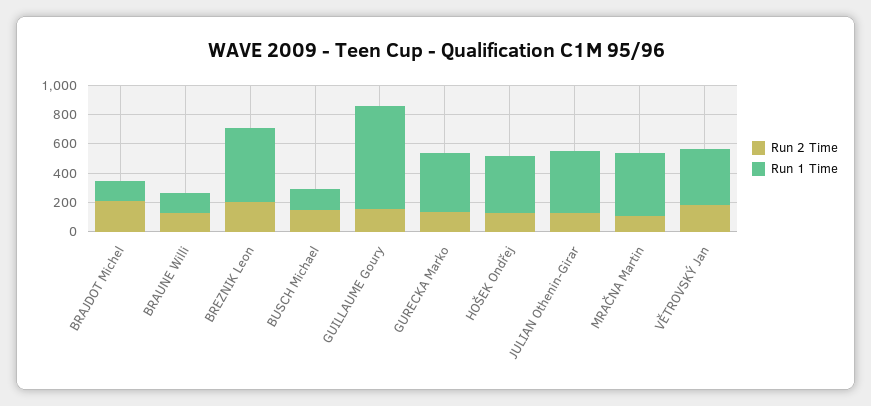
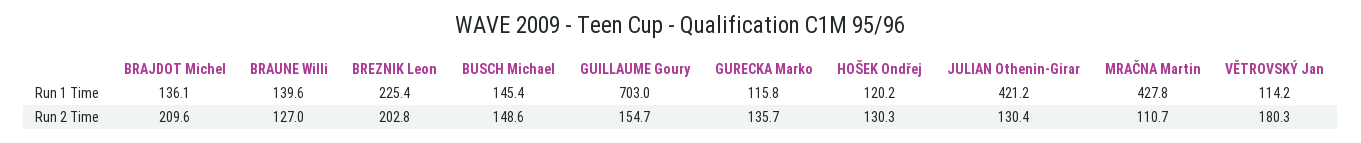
Run 1 Time, BREZNIK Leon: 500 -> 225.4
Run 1 Time, GURECKA Marko: 400 -> 115.8
Run 1 Time, HOŠEK Ondřej: 400 -> 120.2
Run 1 Time, VĚTROVSKÝ Jan: 400 -> 114.2

